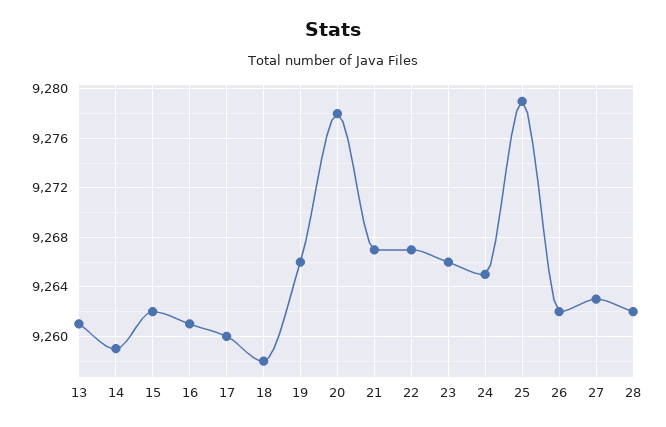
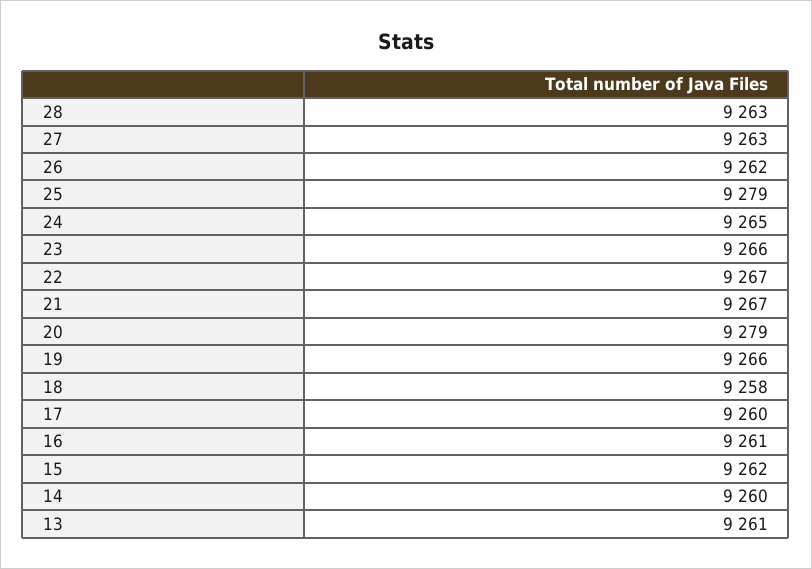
14: 9259 -> 9260
20: 9278 -> 9279
28: 9262 -> 9263

